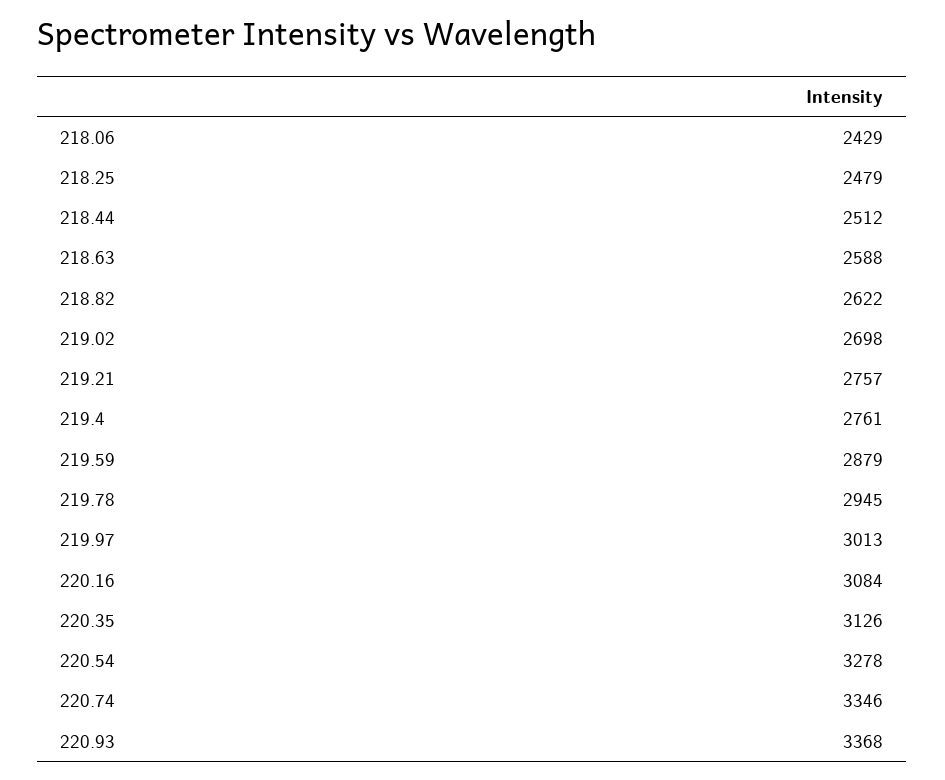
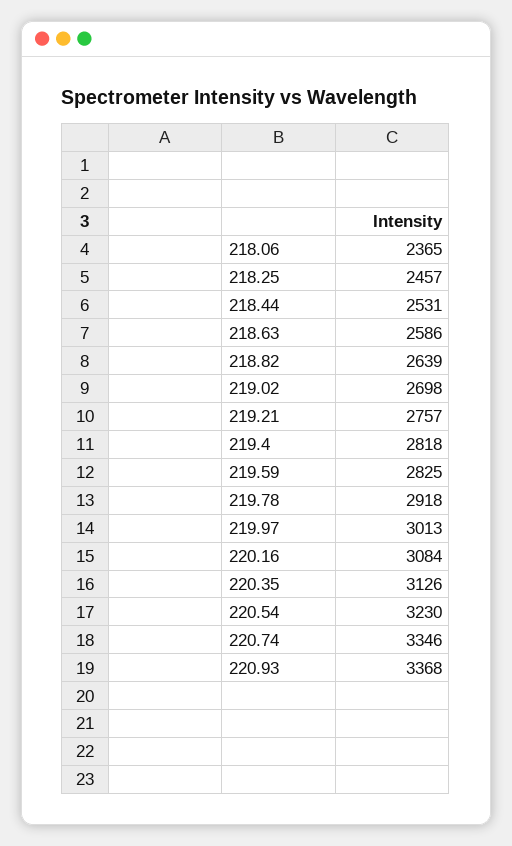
218.06: 2429 -> 2365
218.25: 2479 -> 2457
218.44: 2512 -> 2531
218.63: 2588 -> 2586
218.82: 2622 -> 2639
219.4: 2761 -> 2818
219.59: 2879 -> 2825
219.78: 2945 -> 2918
220.54: 3278 -> 3230

